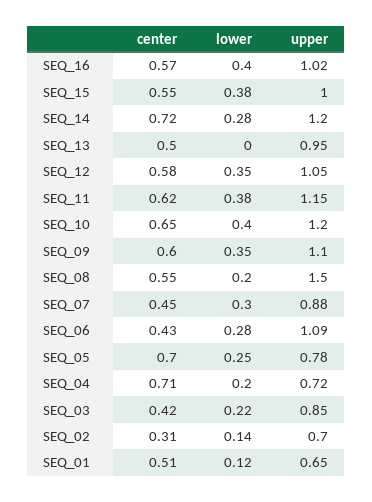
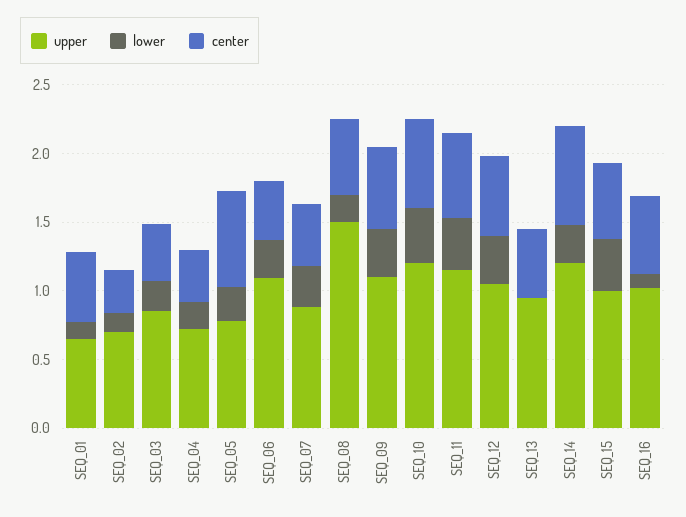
lower, SEQ_16: 0.4 -> 0.1
center, SEQ_04: 0.71 -> 0.4

